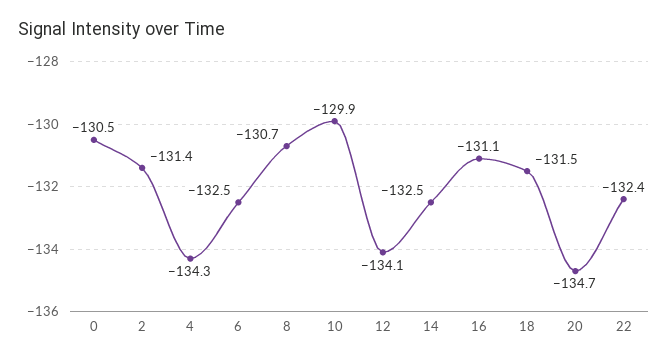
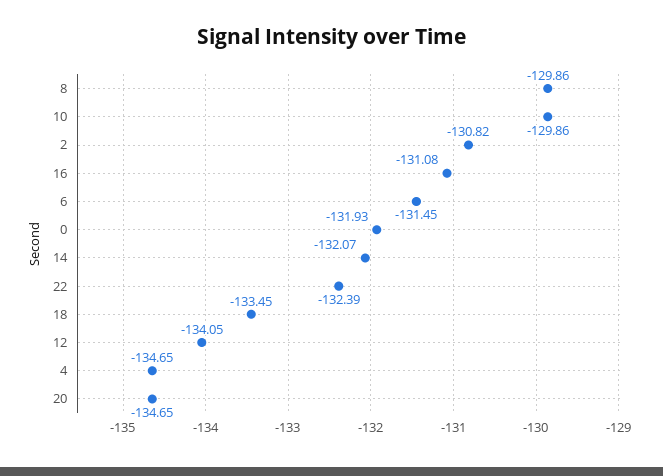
0: -130.5 -> -131.93
2: -131.4 -> -130.82
4: -134.3 -> -134.65
6: -132.5 -> -131.45
8: -130.7 -> -129.86
14: -132.5 -> -132.07
18: -131.5 -> -133.45

